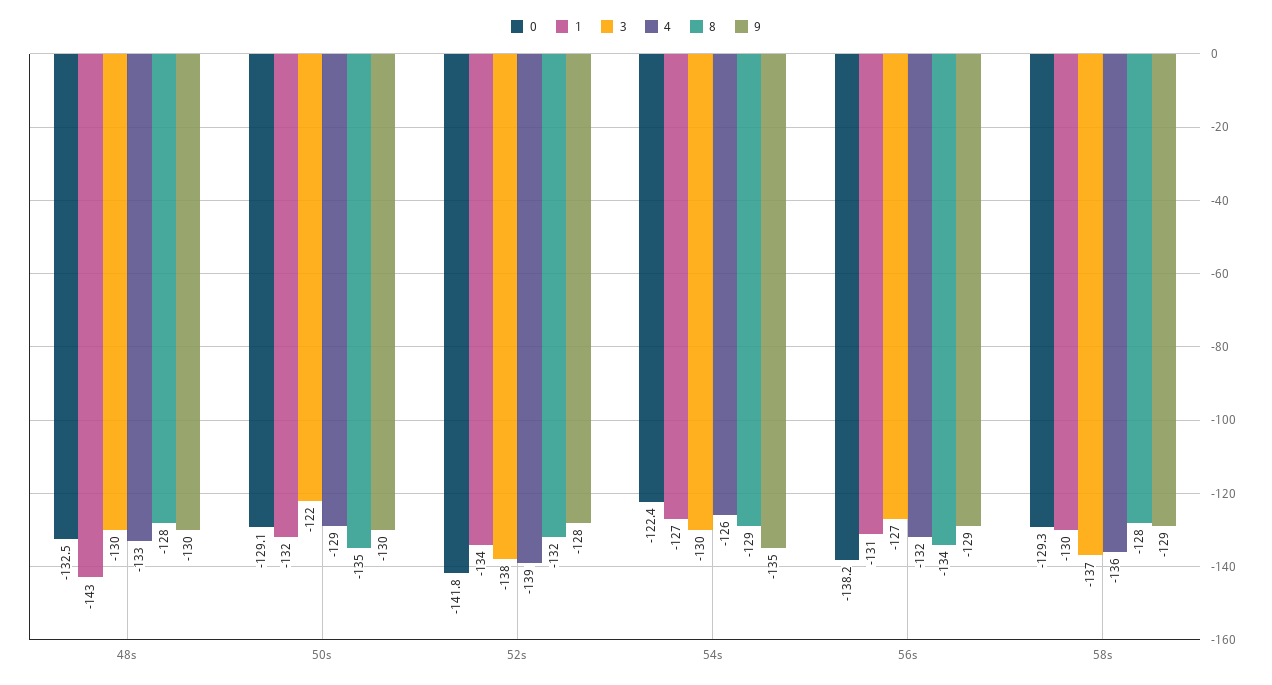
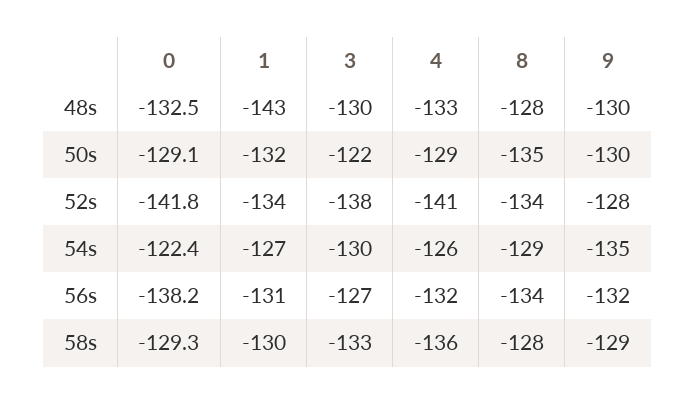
4, 52s: -139 -> -141
8, 52s: -132 -> -134
9, 56s: -129 -> -132
3, 58s: -137 -> -133

